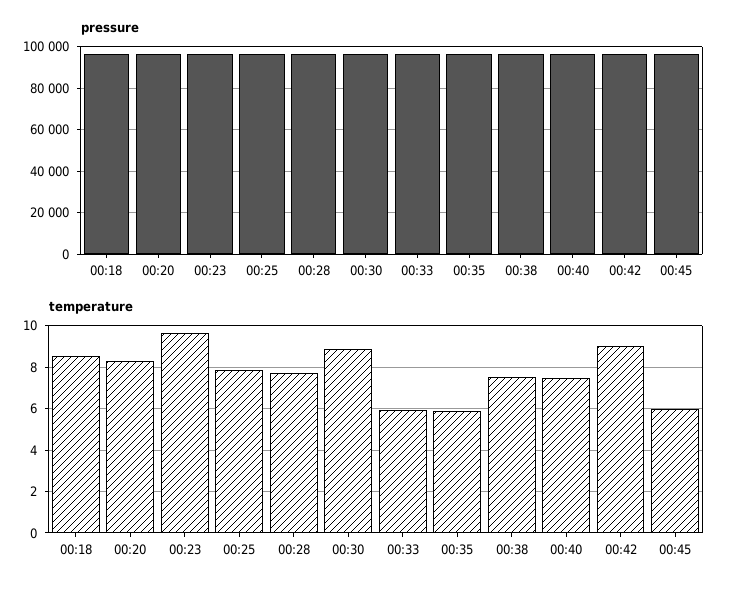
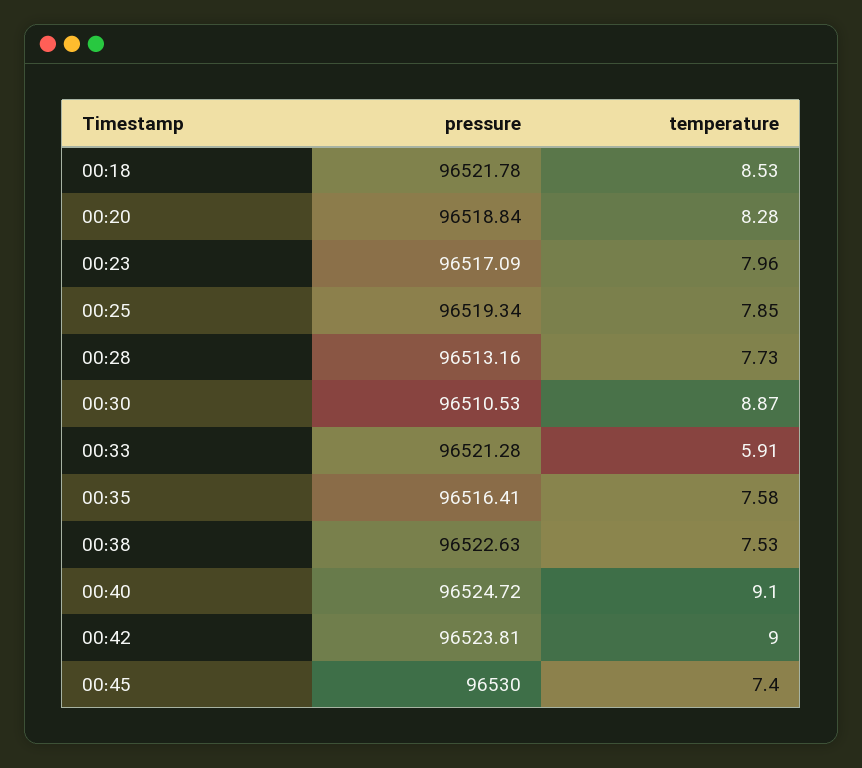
temperature, 00:23: 9.5 -> 7.96
temperature, 00:35: 6 -> 7.58
temperature, 00:40: 7.5 -> 9.1
temperature, 00:45: 6 -> 7.4

